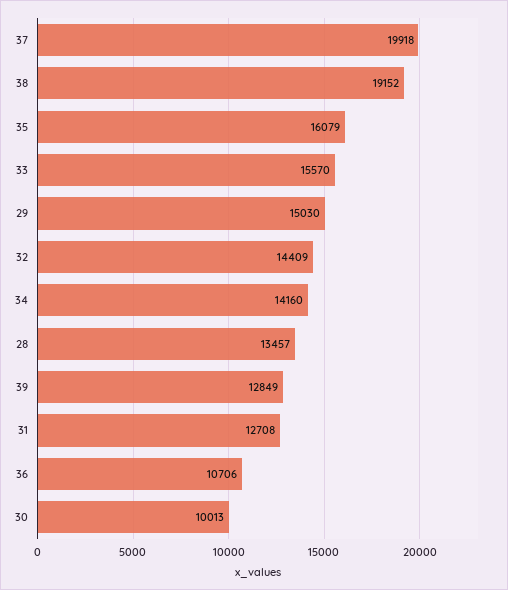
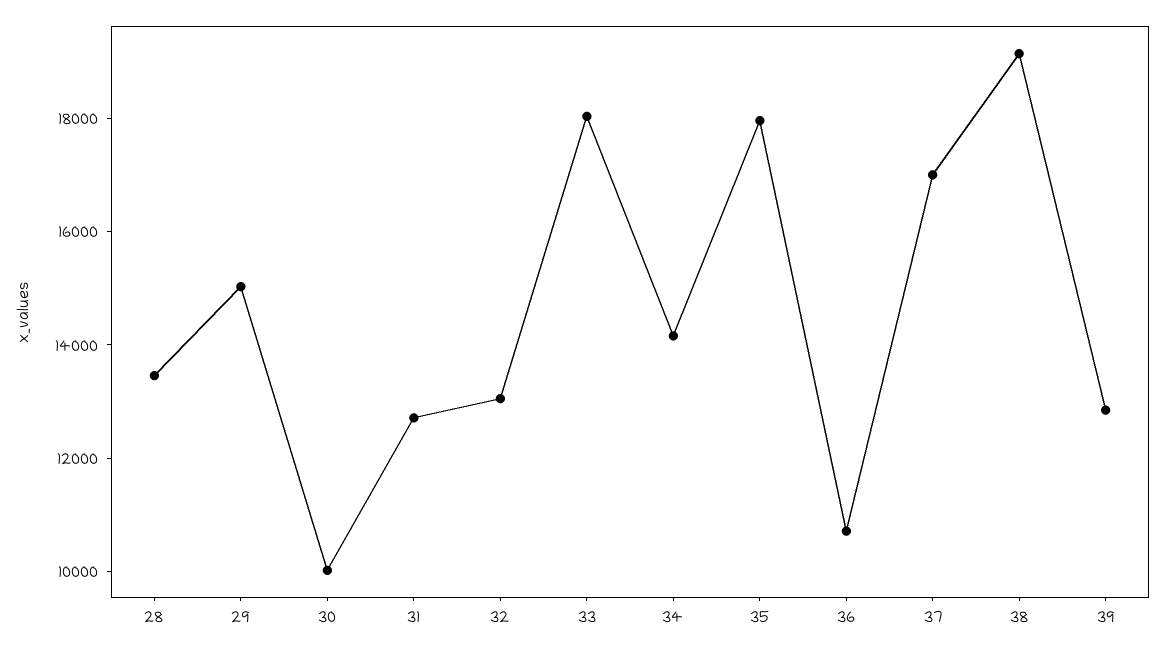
37: 19918 -> 17000
35: 16079 -> 18000
33: 15570 -> 18000
32: 14409 -> 13000

